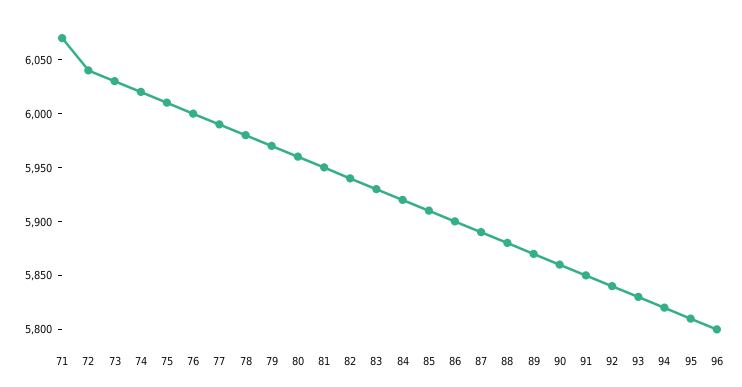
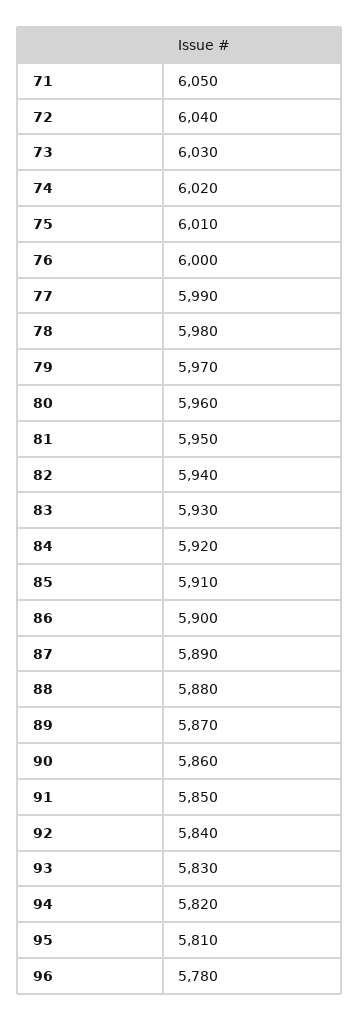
71: 6070 -> 6050
96: 5800 -> 5780

